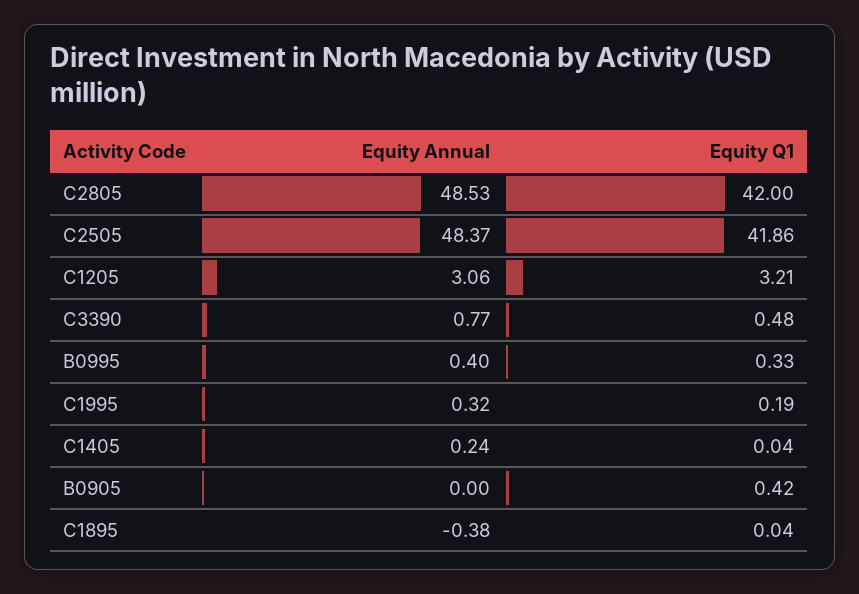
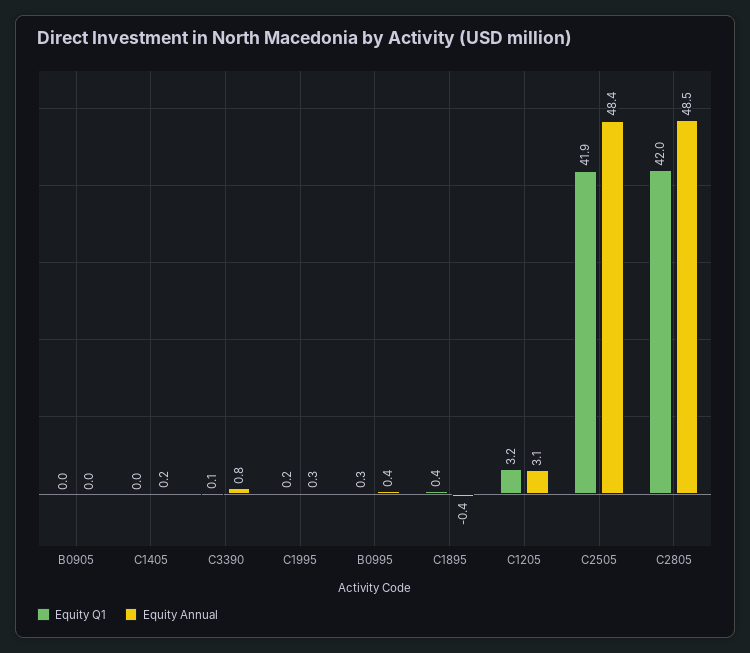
Equity Q1, C3390: 0.48 -> 0.1
Equity Q1, B0905: 0.42 -> 0
Equity Q1, C1895: 0.04 -> 0.4

